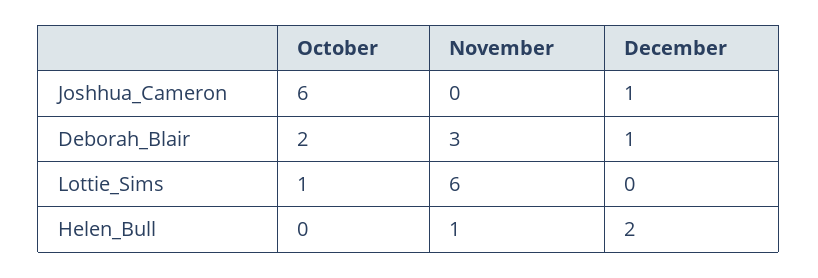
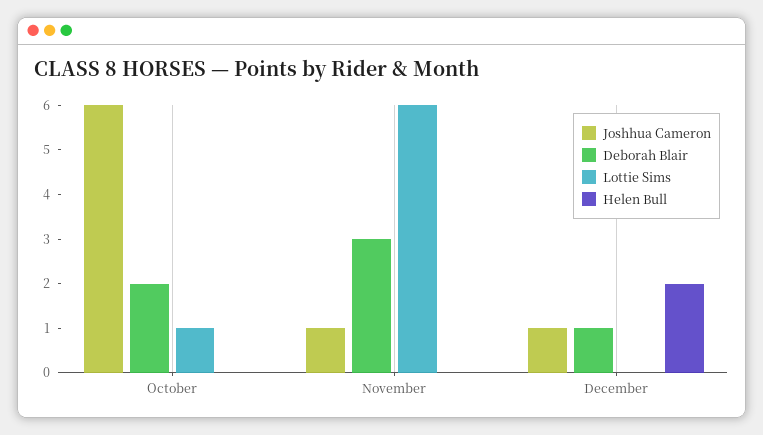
Joshhua_Cameron, November: 0 -> 1
Helen_Bull, November: 1 -> 0

